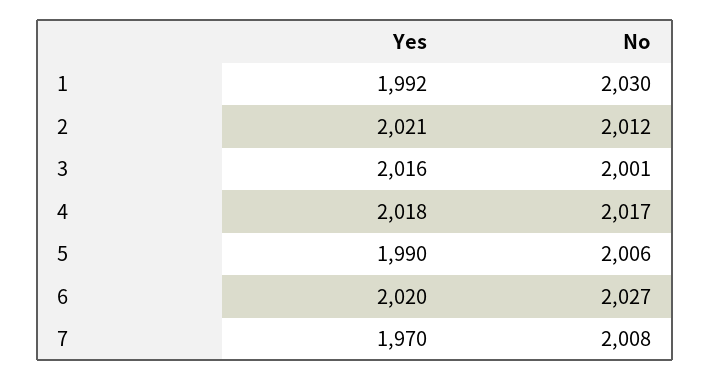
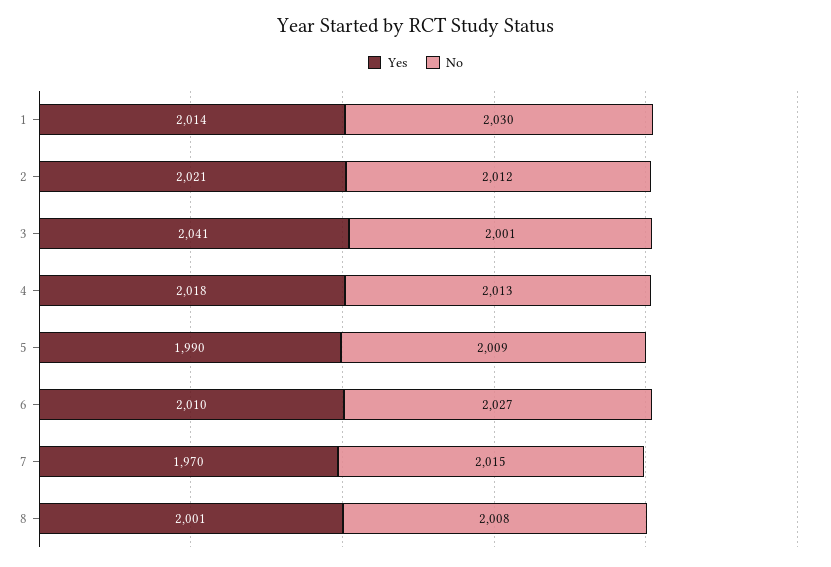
Yes, 1: 1992 -> 2014
Yes, 3: 2016 -> 2041
No, 4: 2017 -> 2013
No, 5: 2006 -> 2009
Yes, 6: 2020 -> 2010
No, 7: 2008 -> 2015
Yes, 8: none -> 2001
No, 8: none -> 2008

